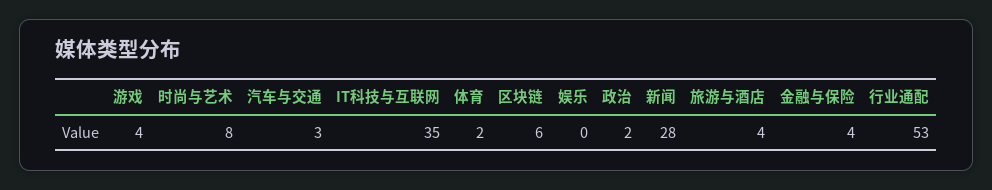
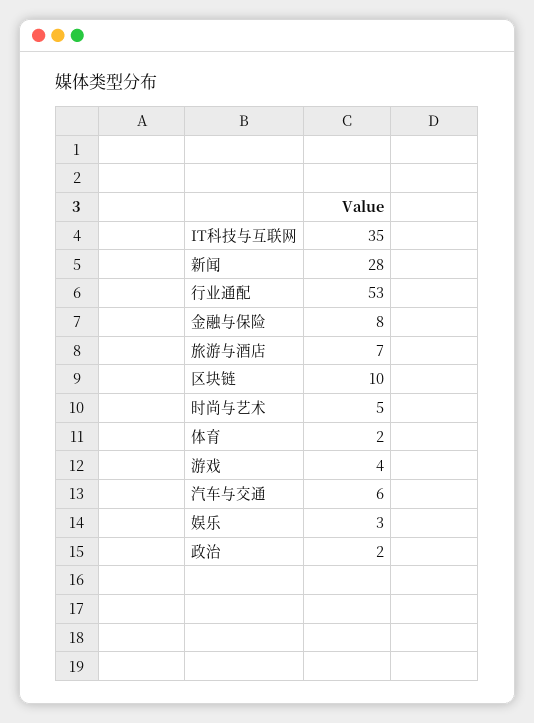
时尚与艺术: 8 -> 5
汽车与交通: 3 -> 6
区块链: 6 -> 10
娱乐: 0 -> 3
旅游与酒店: 4 -> 7
金融与保险: 4 -> 8

